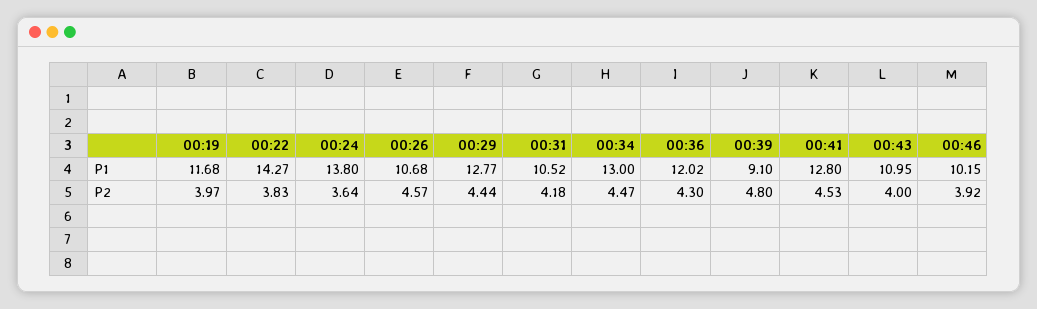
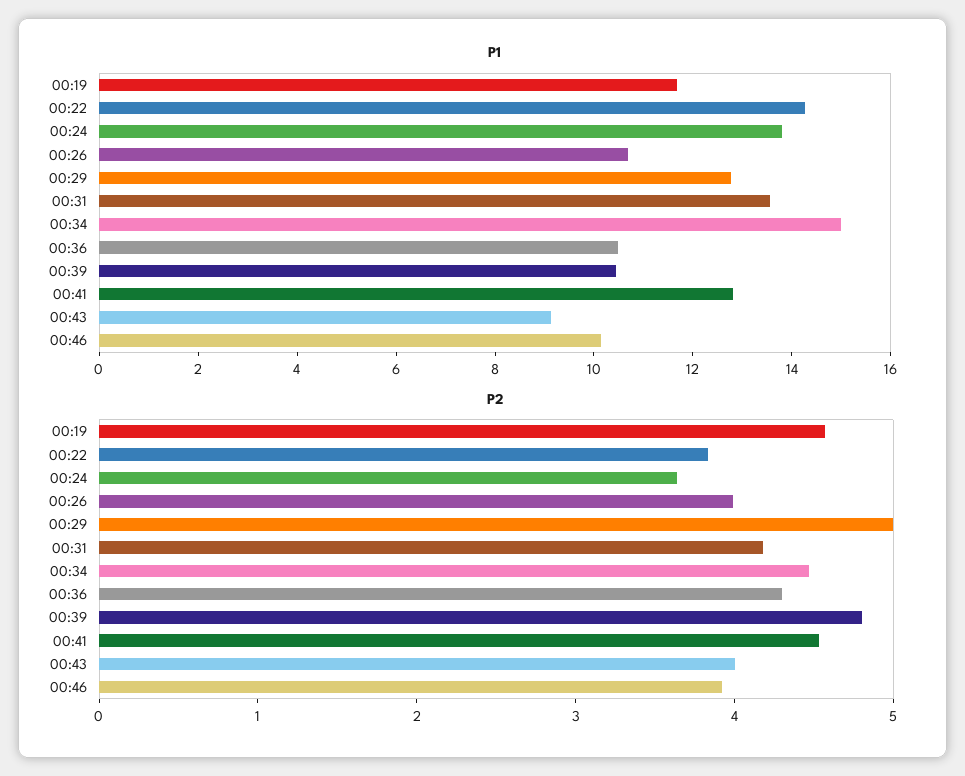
P1, 00:31: 10.52 -> 13.5
P1, 00:34: 13 -> 15
P1, 00:36: 12.02 -> 10.5
P1, 00:39: 9.1 -> 10.5
P1, 00:43: 10.95 -> 9
P2, 00:19: 3.97 -> 4.6
P2, 00:26: 4.57 -> 4
P2, 00:29: 4.44 -> 5

